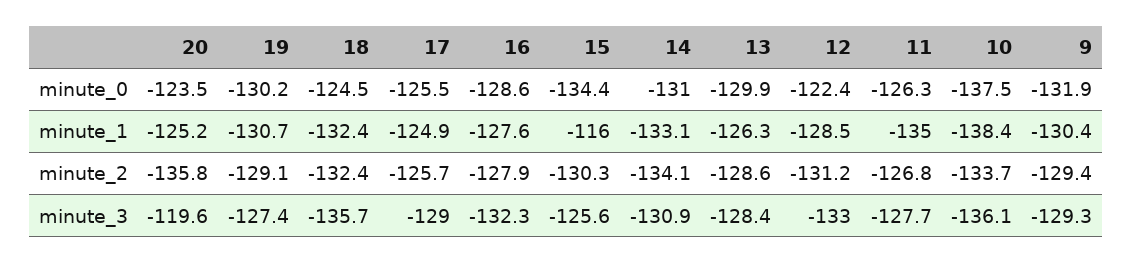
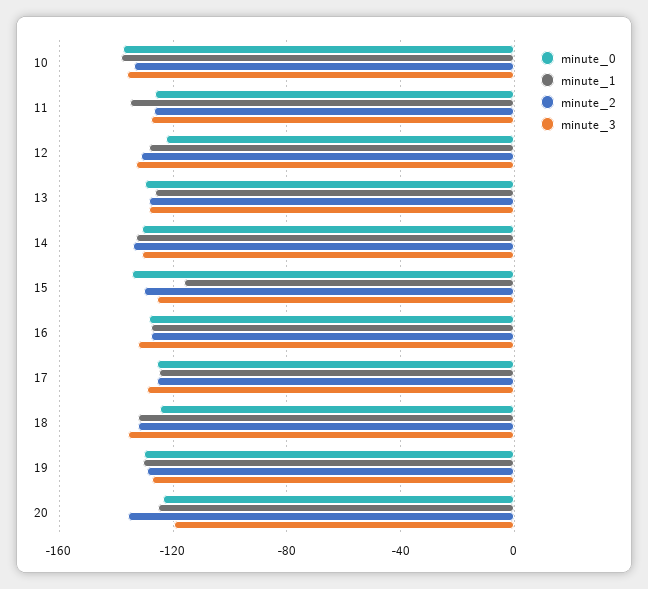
minute_0, 9: -131.9 -> none
minute_1, 9: -130.4 -> none
minute_2, 9: -129.4 -> none
minute_3, 9: -129.3 -> none

